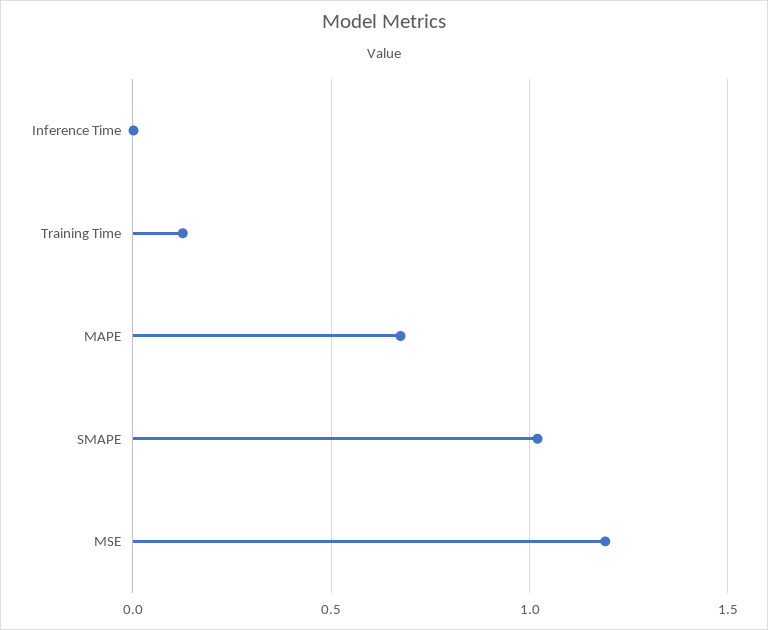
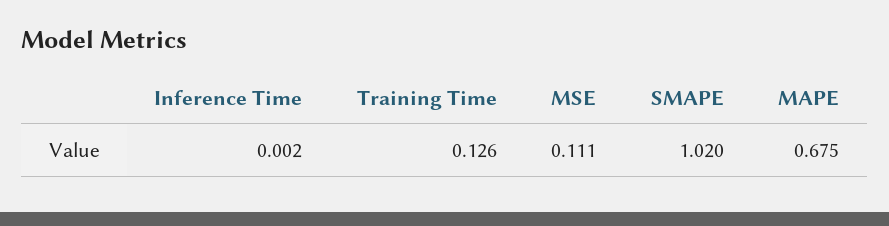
MSE: 1.2 -> 0.111

